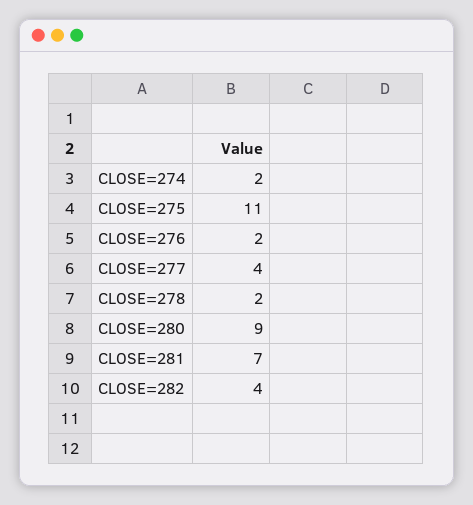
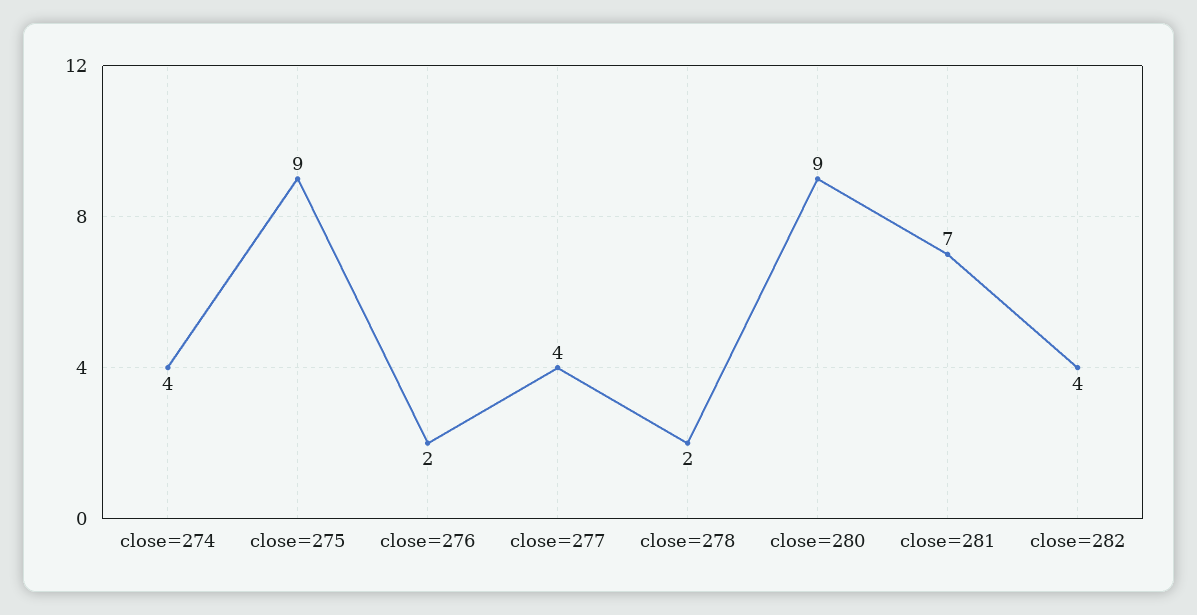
CLOSE=274: 2 -> 4
CLOSE=275: 11 -> 9

